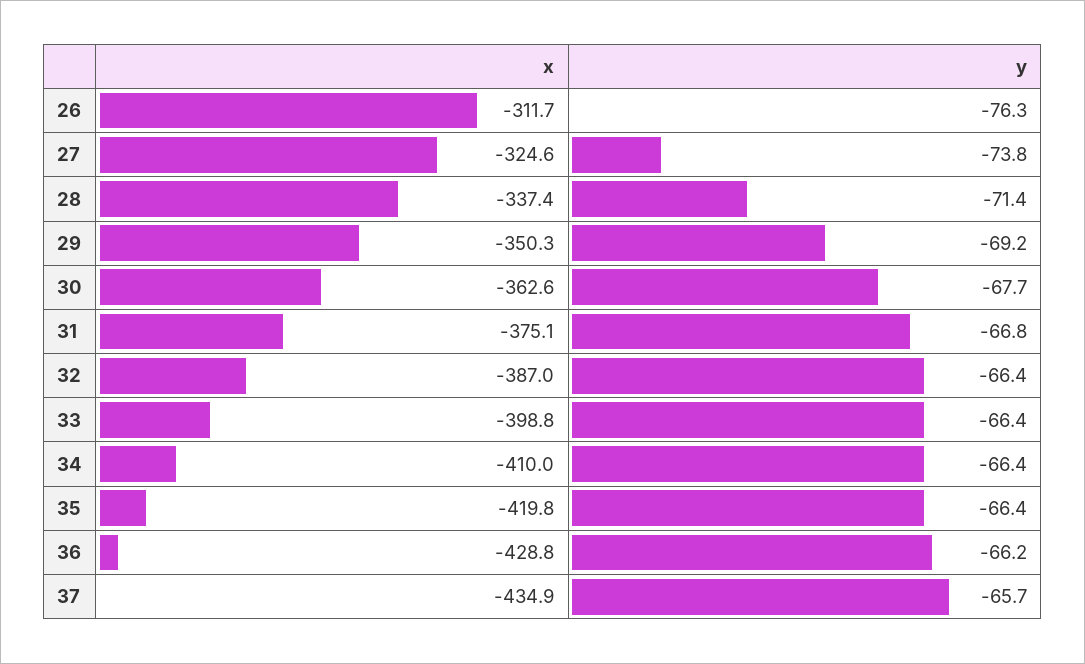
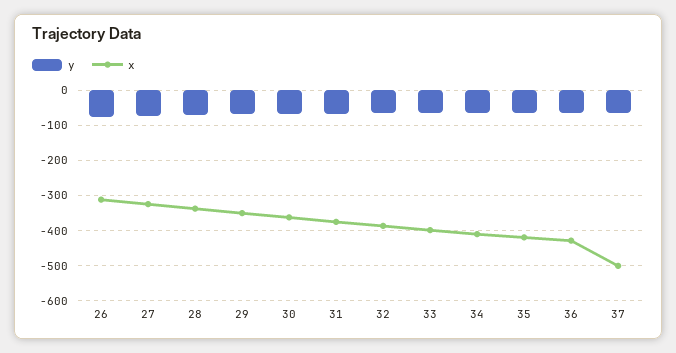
x, 37: -434.9 -> -500

